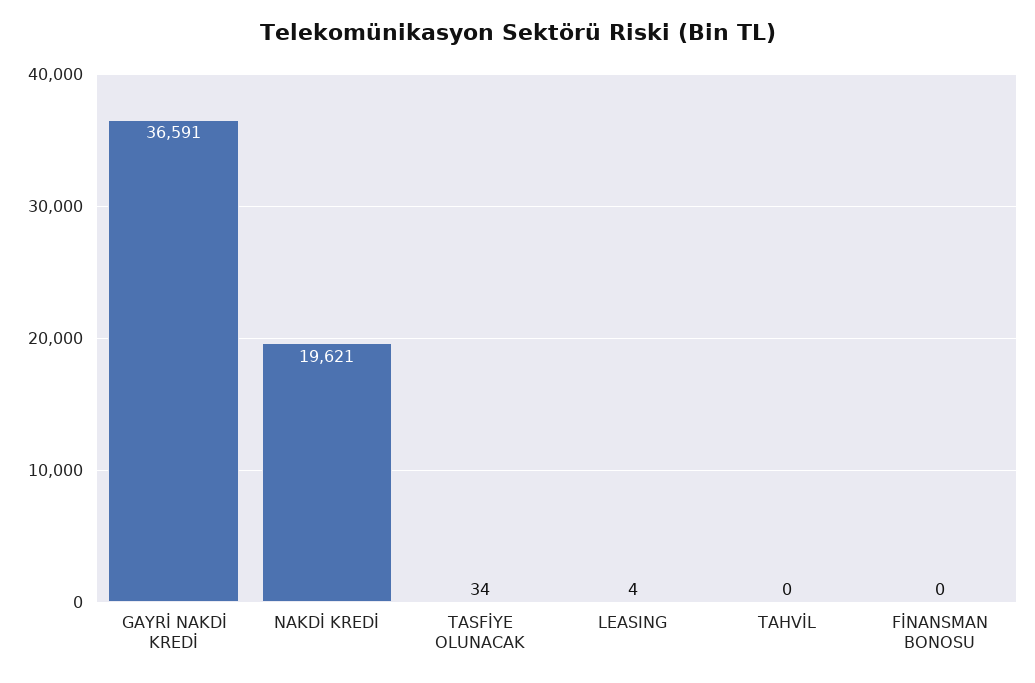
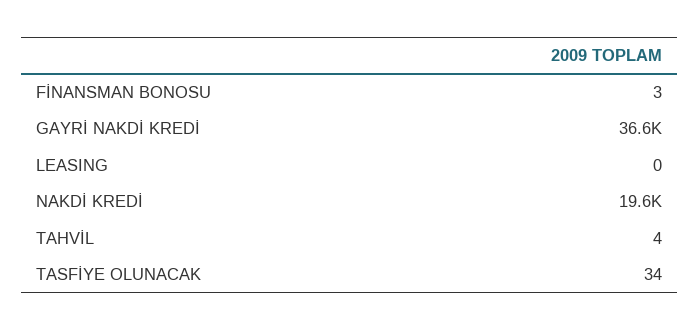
LEASING: 4 -> 0
TAHVİL: 0 -> 4
FİNANSMAN BONOSU: 0 -> 3

